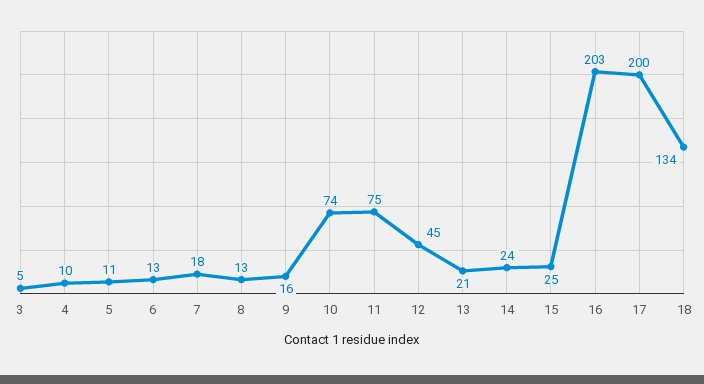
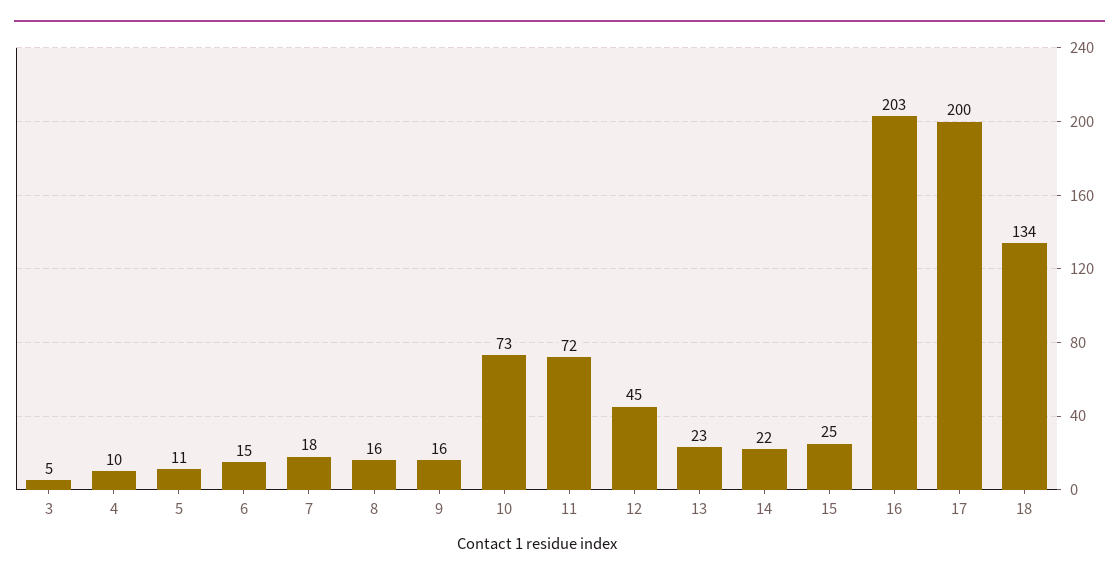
6: 13 -> 15
8: 13 -> 16
10: 74 -> 73
11: 75 -> 72
13: 21 -> 23
14: 24 -> 22

